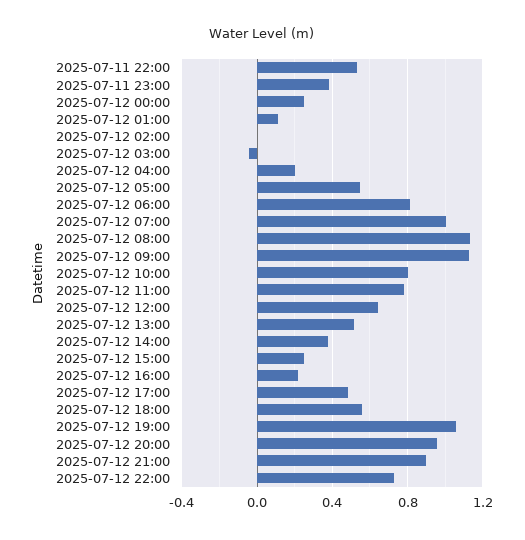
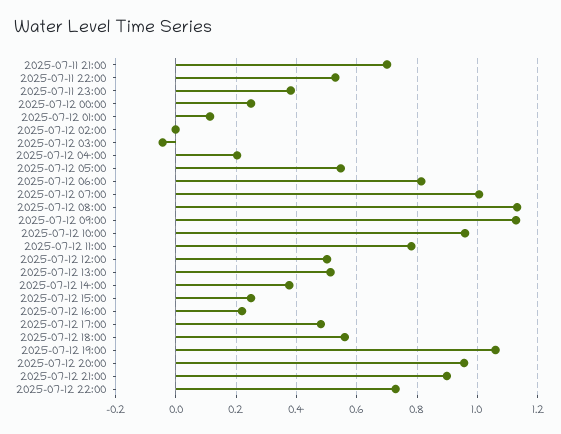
2025-07-12 10:00: 0.8 -> 0.96
2025-07-12 12:00: 0.65 -> 0.5
2025-07-11 21:00: none -> 0.7

